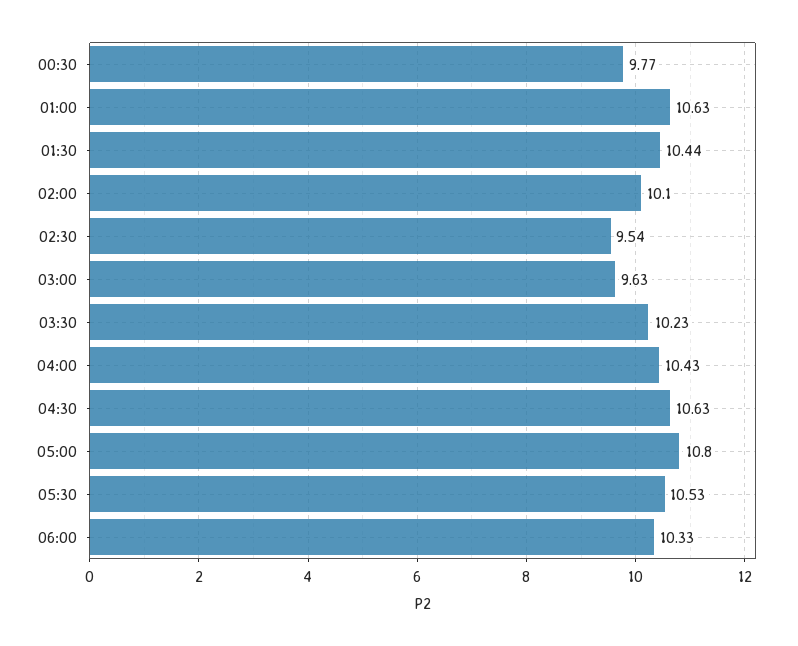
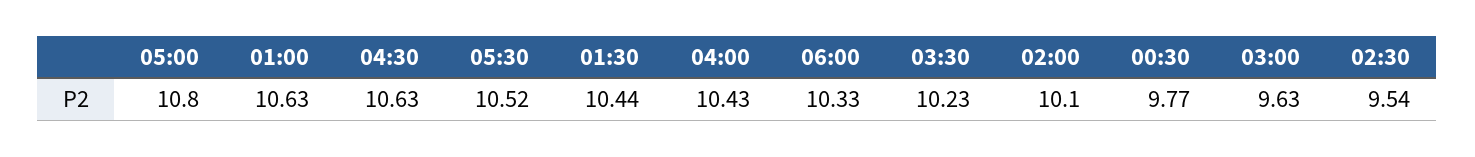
05:30: 10.53 -> 10.52

